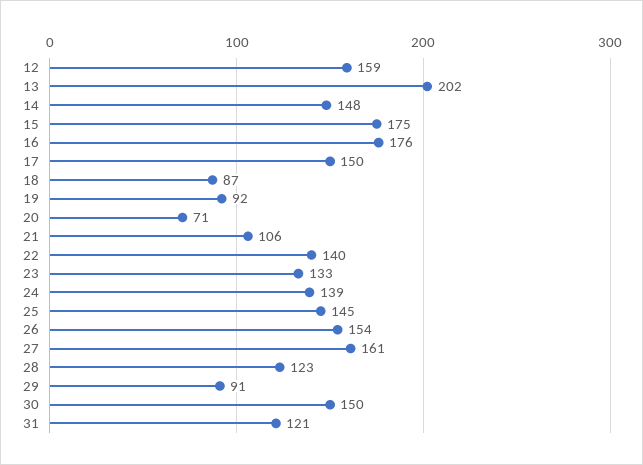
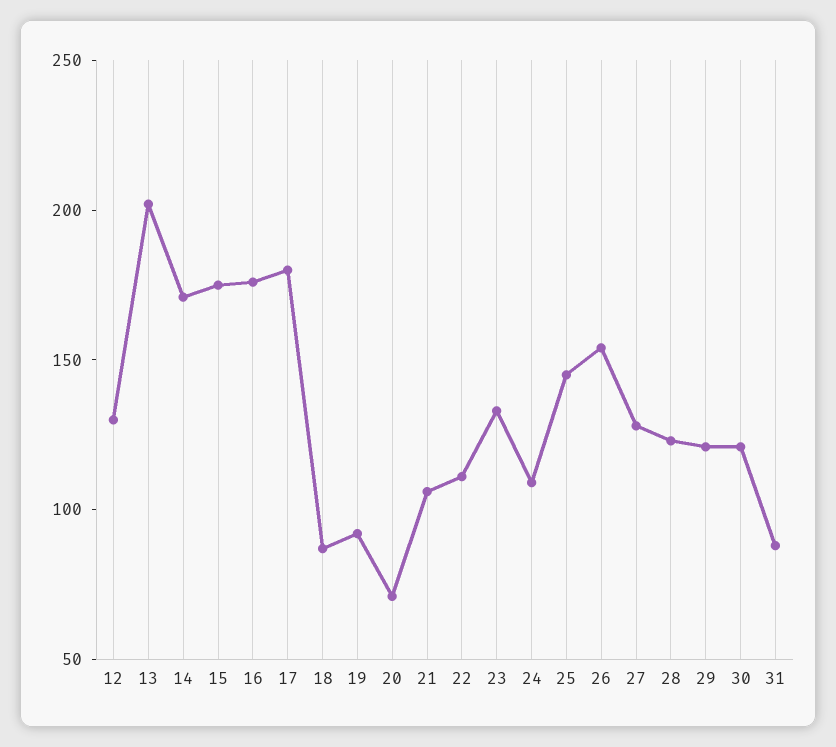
12: 159 -> 130
14: 148 -> 170
17: 150 -> 180
22: 140 -> 110
24: 139 -> 110
27: 161 -> 130
29: 91 -> 120
30: 150 -> 120
31: 121 -> 90

